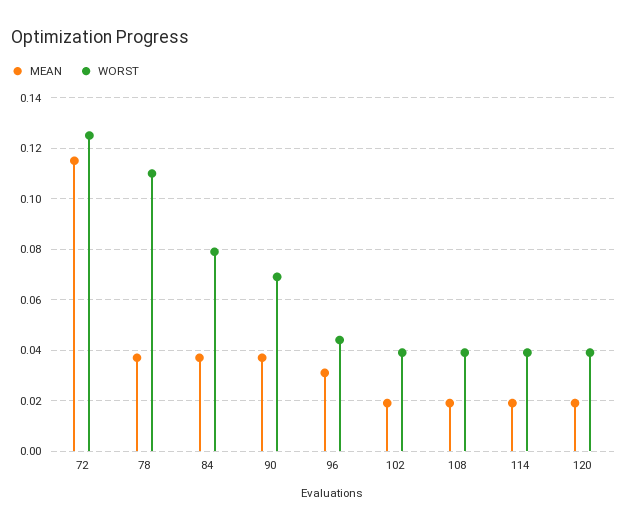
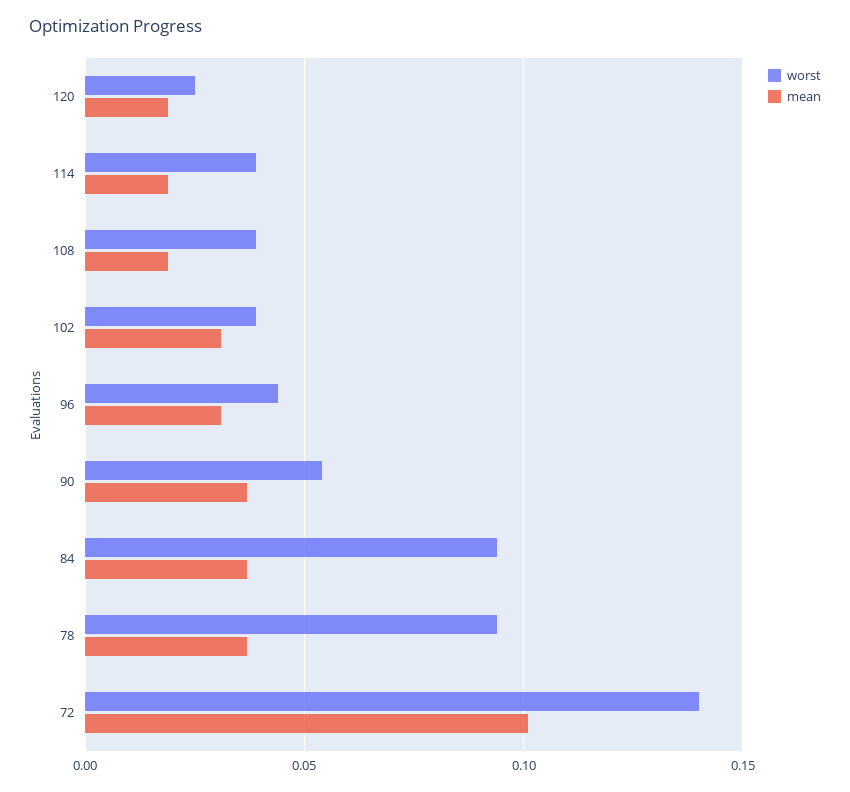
MEAN, 72: 0.115 -> 0.1
WORST, 72: 0.125 -> 0.14
WORST, 78: 0.11 -> 0.095
WORST, 84: 0.08 -> 0.095
WORST, 90: 0.07 -> 0.055
MEAN, 102: 0.02 -> 0.03
WORST, 120: 0.04 -> 0.025

